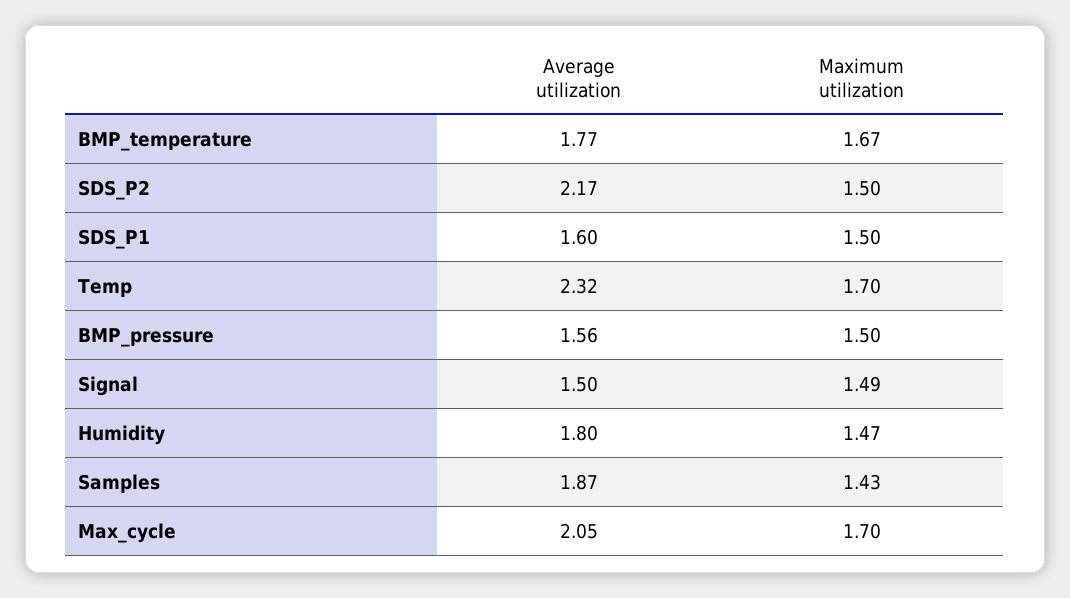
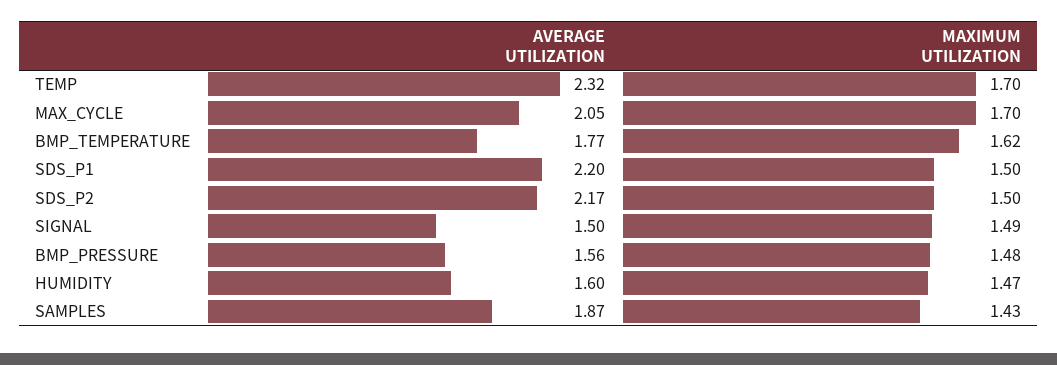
Maximum utilization, BMP_temperature: 1.67 -> 1.62
Average utilization, SDS_P1: 1.6 -> 2.2
Maximum utilization, BMP_pressure: 1.5 -> 1.48
Average utilization, Humidity: 1.8 -> 1.6

